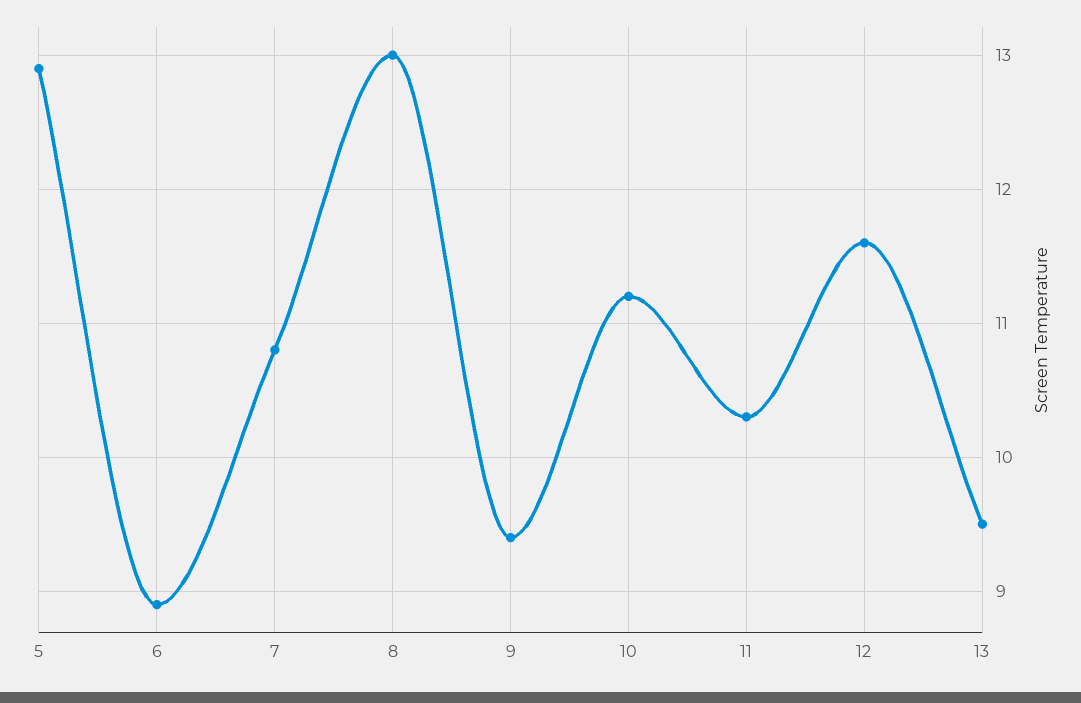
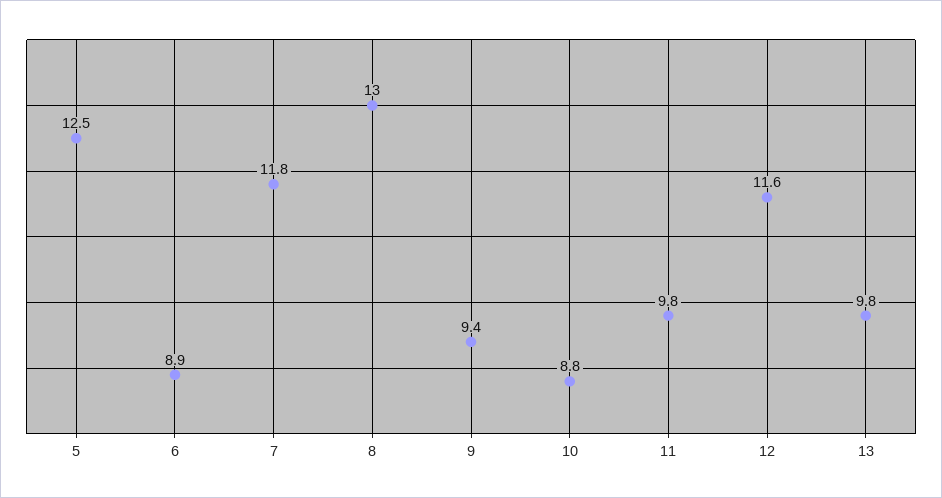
5: 12.9 -> 12.5
7: 10.8 -> 11.8
10: 11.2 -> 8.8
11: 10.3 -> 9.8
13: 9.5 -> 9.8

